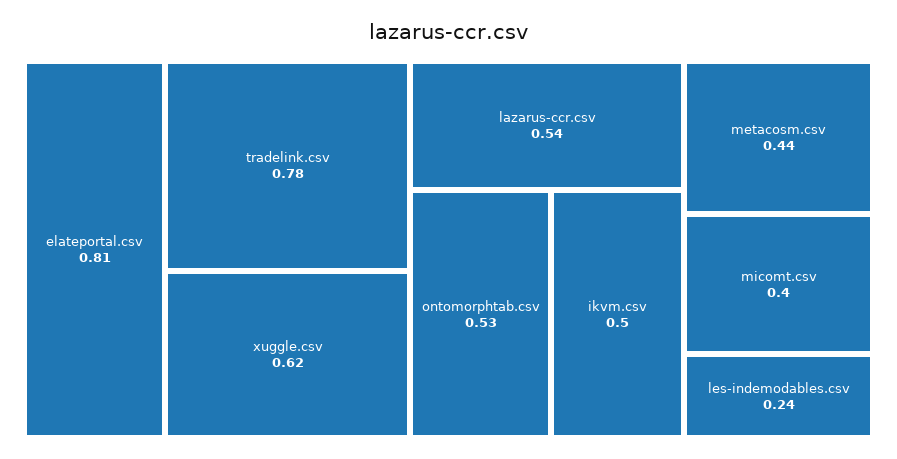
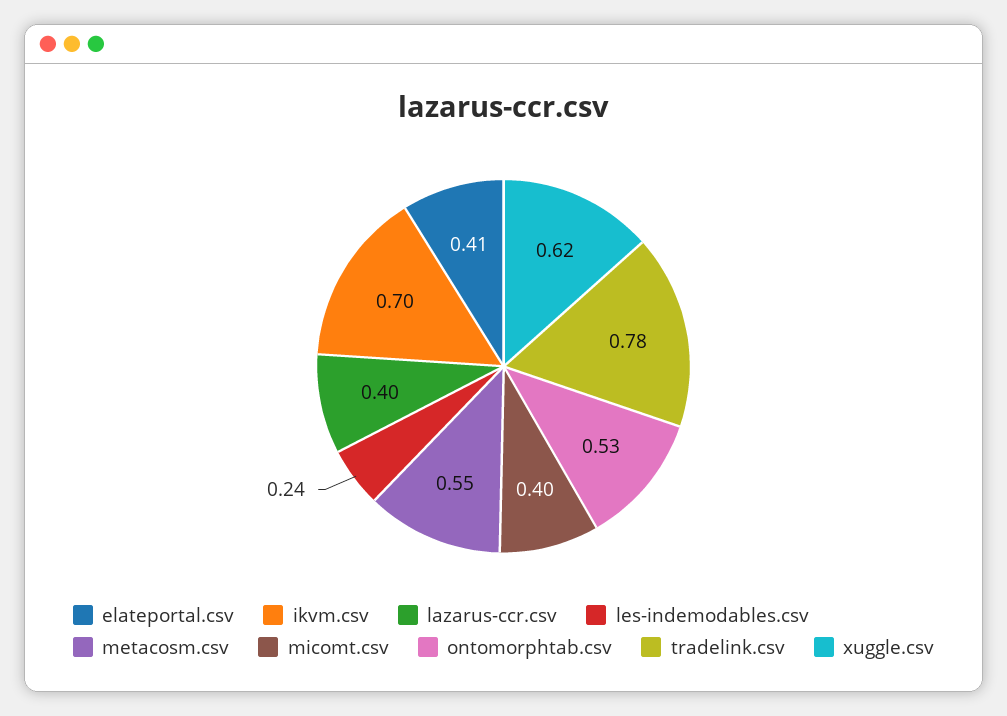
elateportal.csv: 0.81 -> 0.41
lazarus-ccr.csv: 0.54 -> 0.4
ikvm.csv: 0.5 -> 0.7
metacosm.csv: 0.44 -> 0.55

